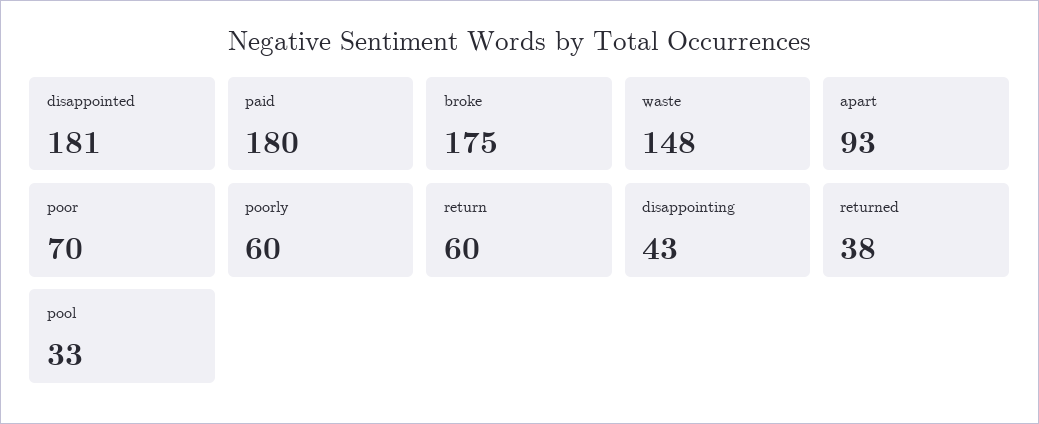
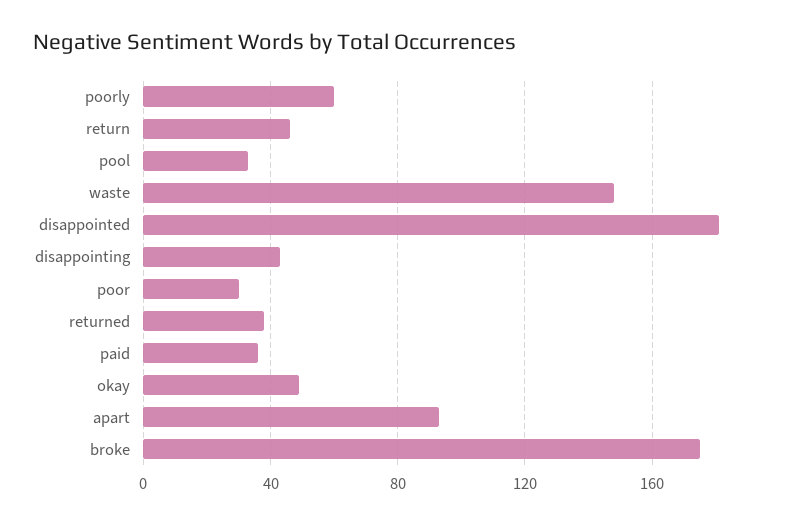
paid: 180 -> 35
poor: 70 -> 30
return: 60 -> 45
okay: none -> 50

